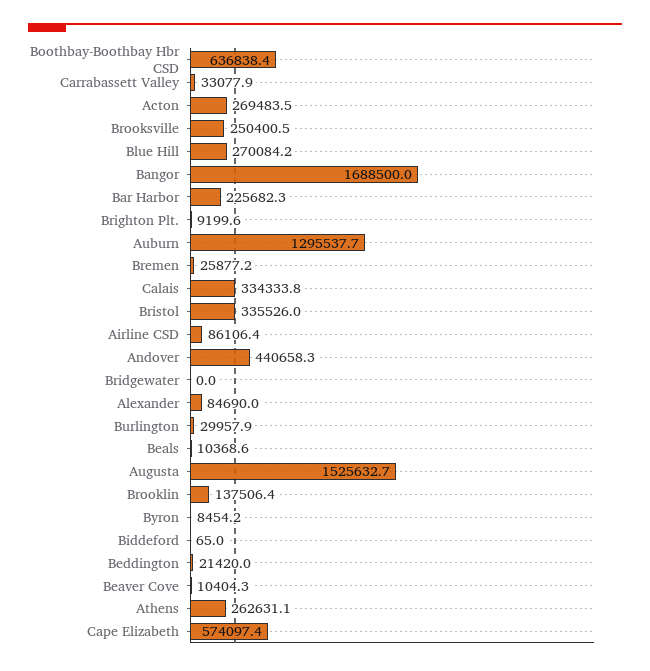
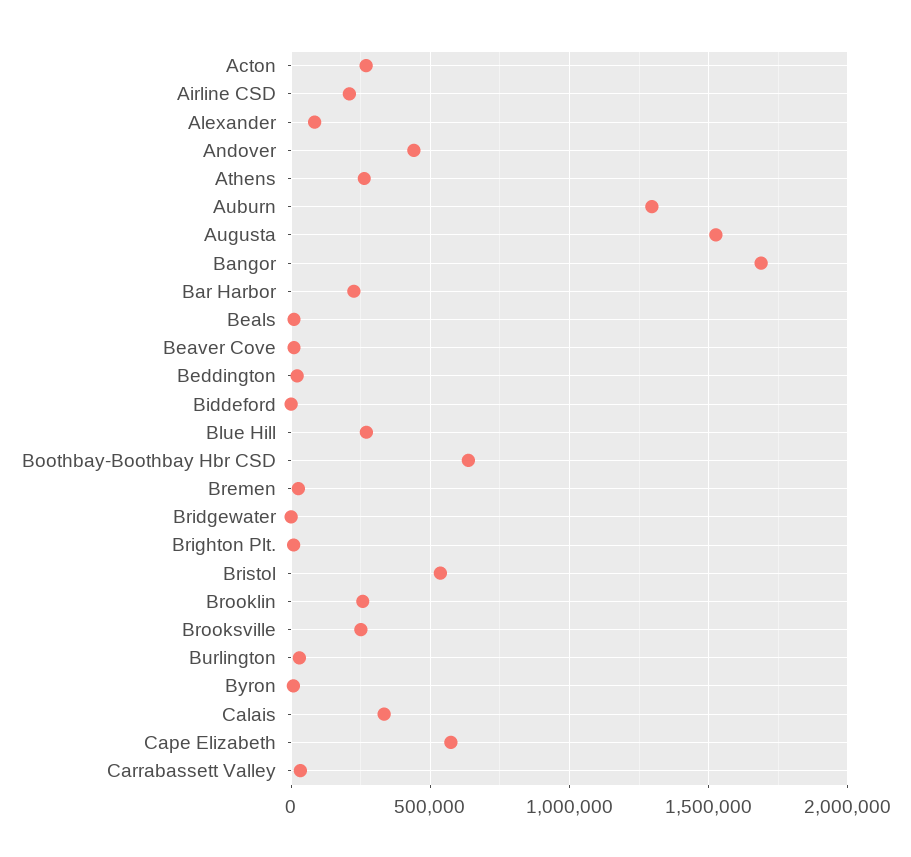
Bristol: 335526 -> 550000
Airline CSD: 86106.4 -> 200000
Brooklin: 137506.4 -> 250000

